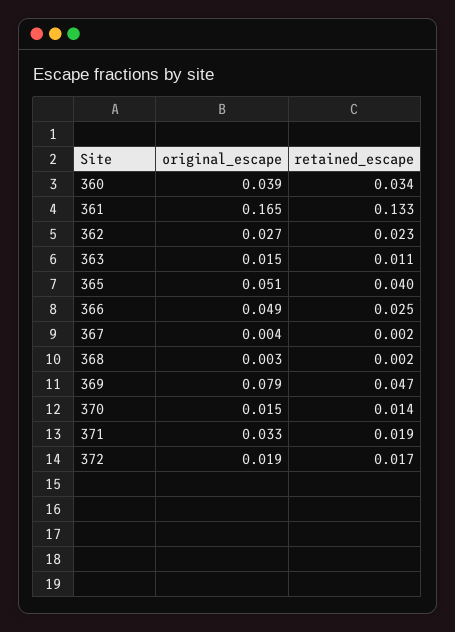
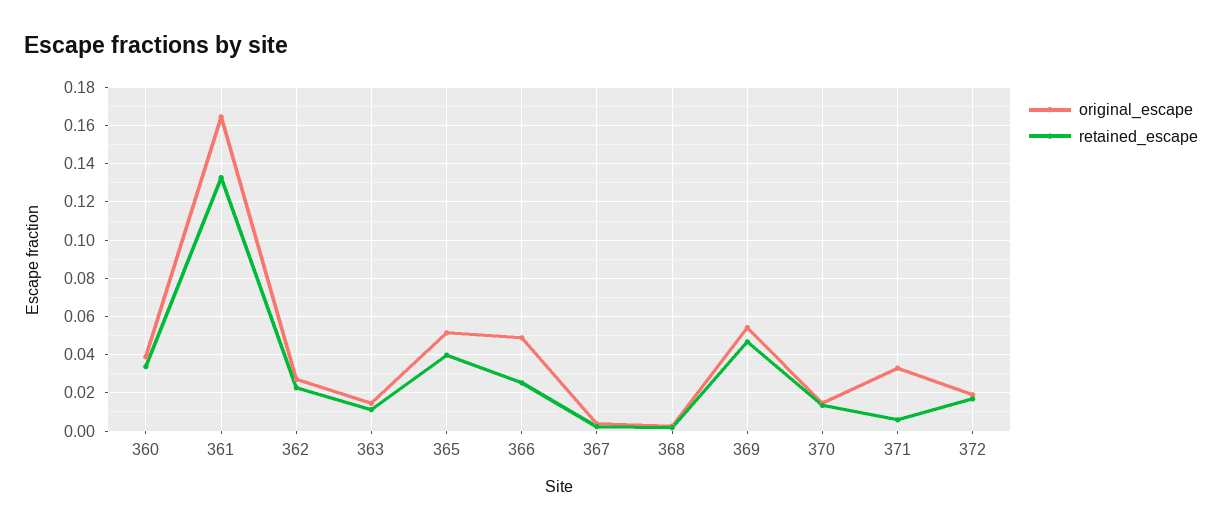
original_escape, 369: 0.079 -> 0.055
retained_escape, 371: 0.019 -> 0.005

